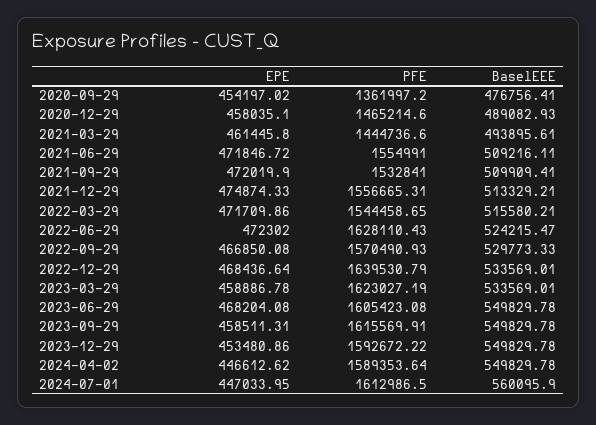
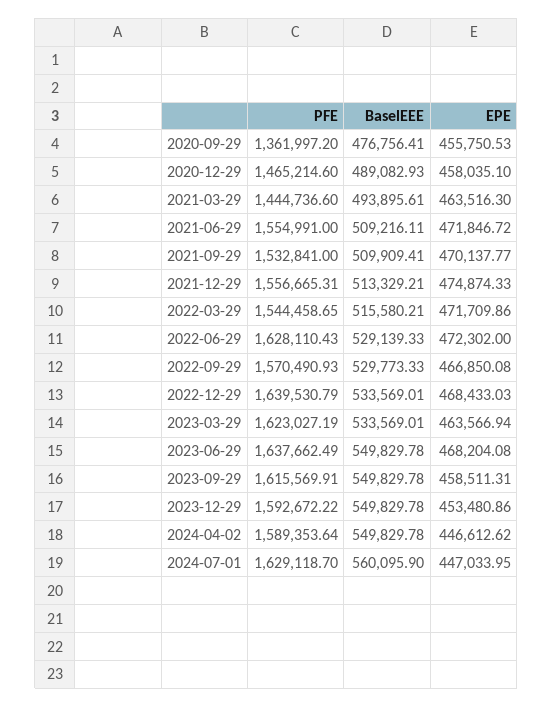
EPE, 2020-09-29: 454197.02 -> 455750.53
EPE, 2021-03-29: 461445.8 -> 463516.3
EPE, 2021-09-29: 472019.9 -> 470137.77
BaselEEE, 2022-06-29: 524215.47 -> 529139.33
EPE, 2022-12-29: 468436.64 -> 468433.03
EPE, 2023-03-29: 458886.78 -> 463566.94
PFE, 2023-06-29: 1605423.08 -> 1637662.49
PFE, 2024-07-01: 1612986.5 -> 1629118.7

